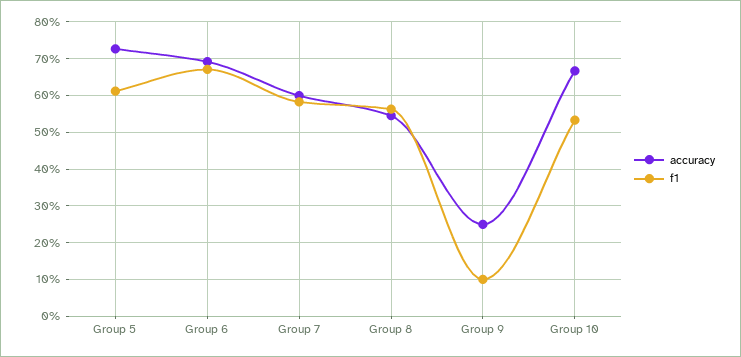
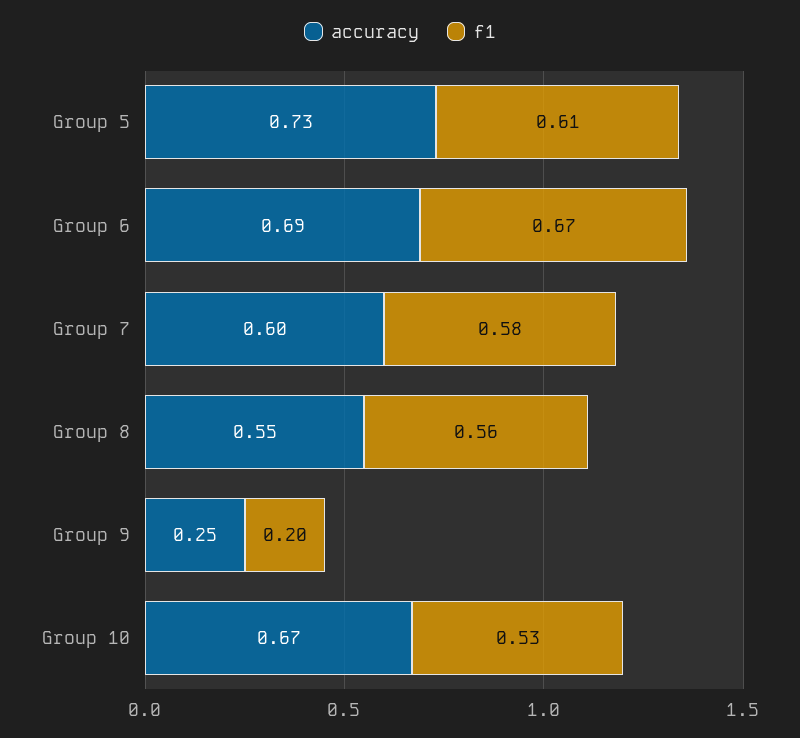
f1, Group 9: 0.1 -> 0.2

